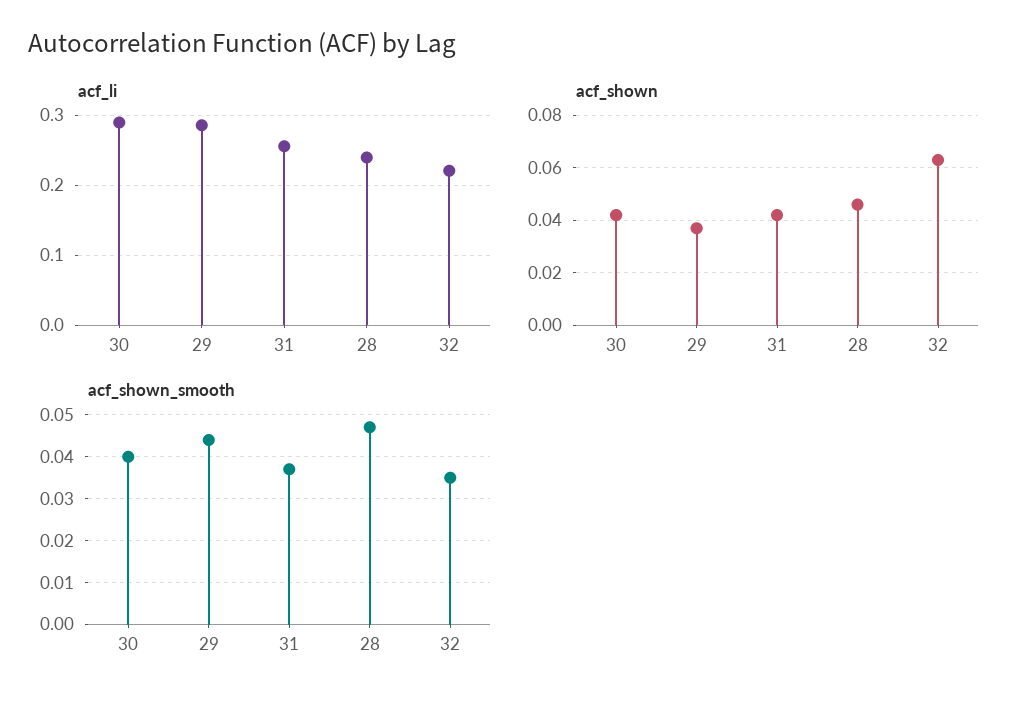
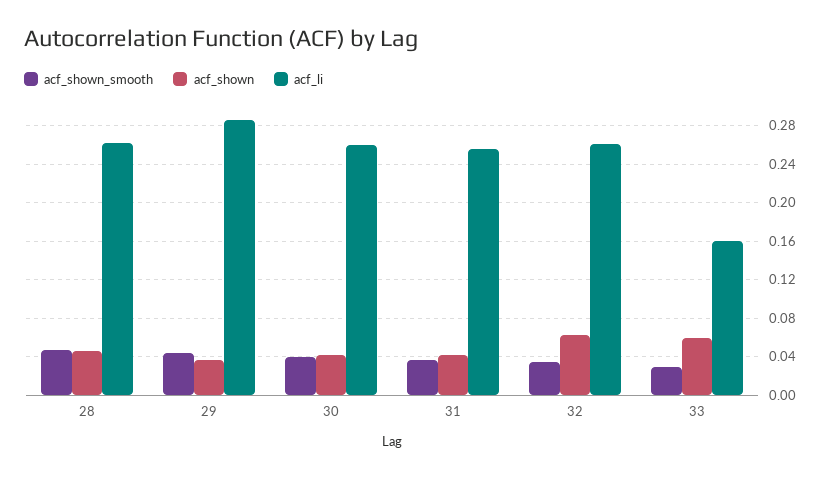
acf_li, 30: 0.29 -> 0.26
acf_li, 28: 0.24 -> 0.26
acf_li, 32: 0.22 -> 0.26
acf_shown_smooth, 33: none -> 0.03
acf_shown, 33: none -> 0.06
acf_li, 33: none -> 0.16

